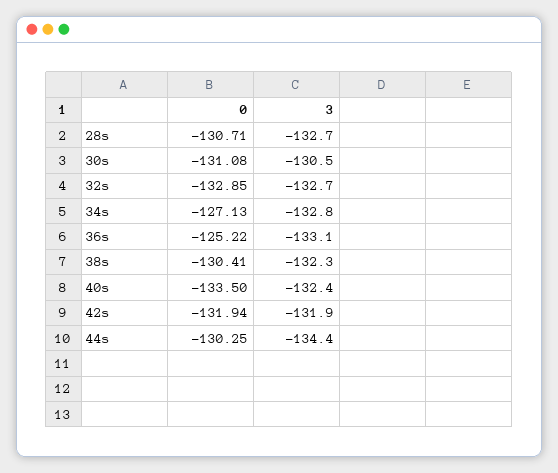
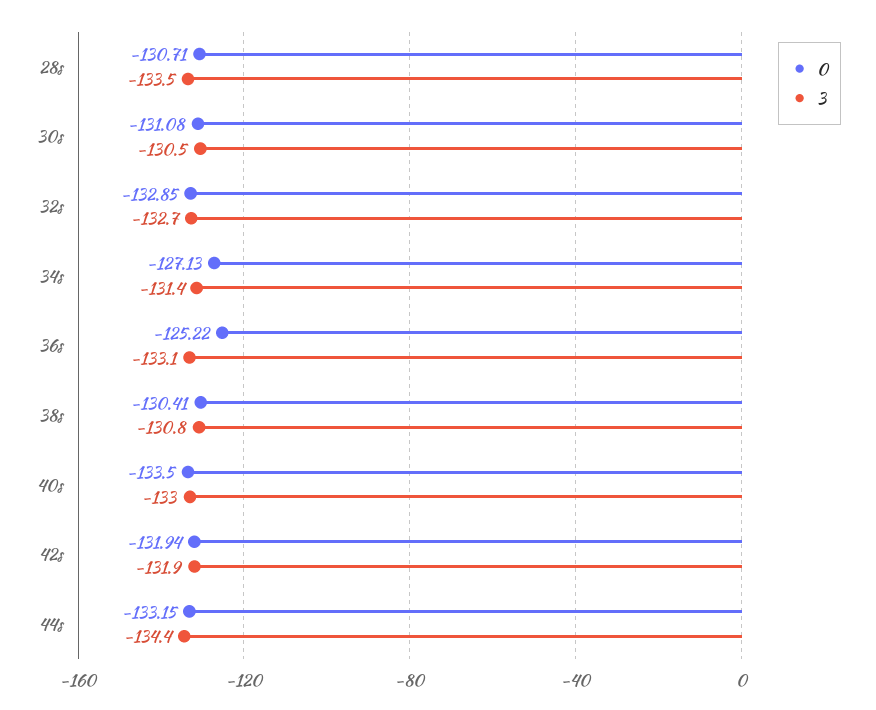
3, 28s: -132.7 -> -133.5
3, 34s: -132.8 -> -131.4
3, 38s: -132.3 -> -130.8
3, 40s: -132.4 -> -133
0, 44s: -130.25 -> -133.15

